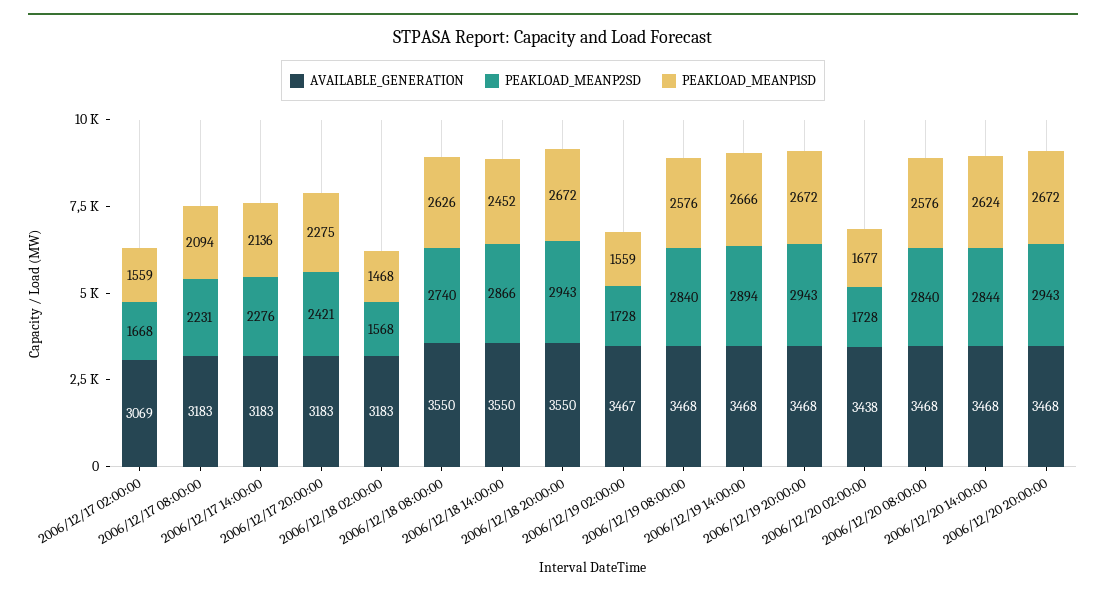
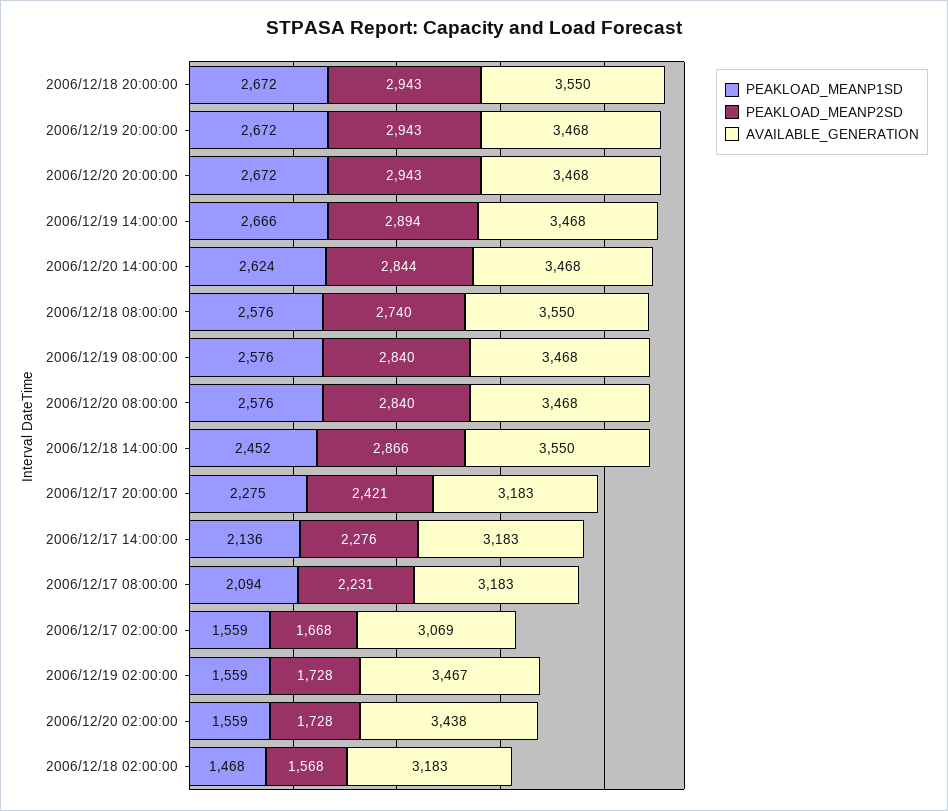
PEAKLOAD_MEANP1SD, 2006/12/18 08:00:00: 2626 -> 2576
PEAKLOAD_MEANP1SD, 2006/12/20 02:00:00: 1677 -> 1559

